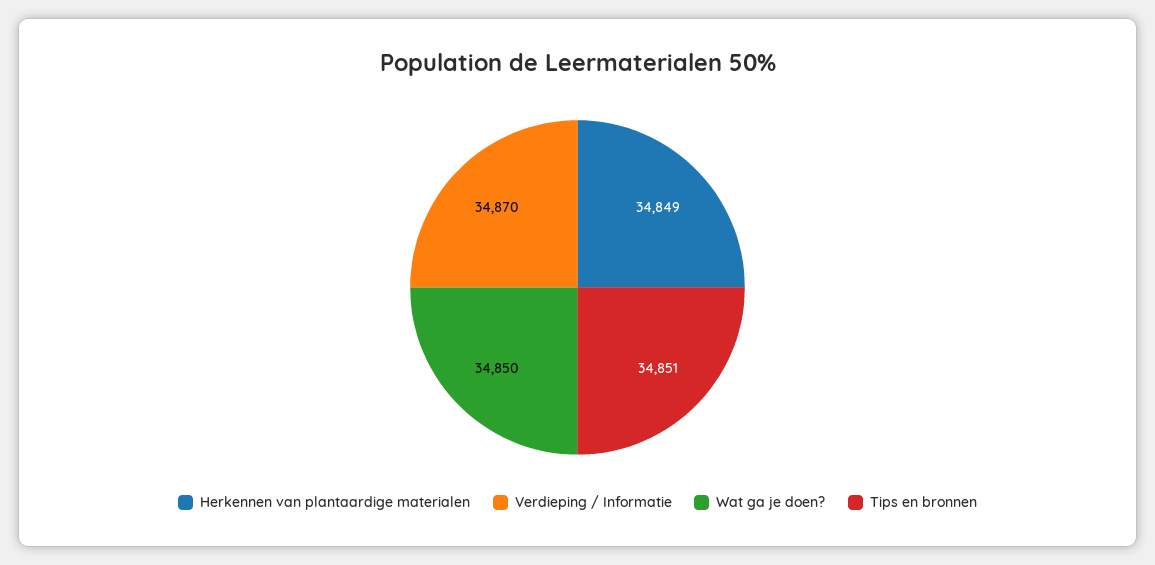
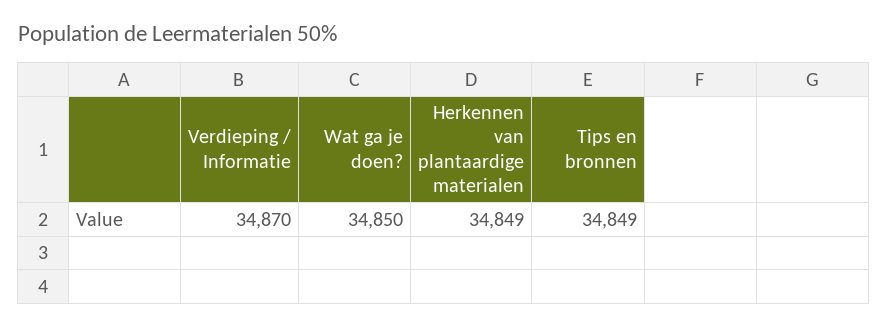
Tips en bronnen: 34851 -> 34849

